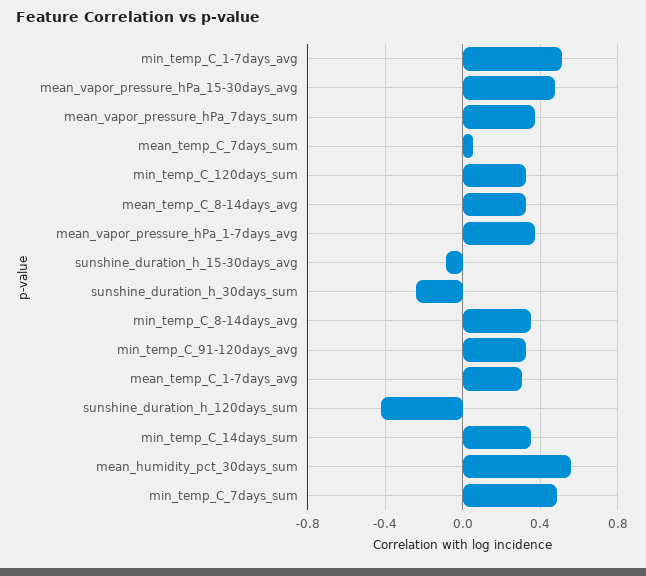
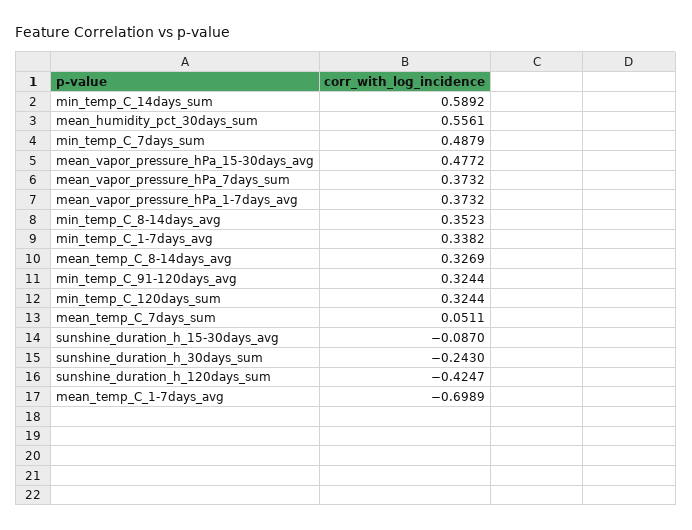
min_temp_C_1-7days_avg: 0.5 -> 0.3382
mean_temp_C_1-7days_avg: 0.3 -> -0.6989
min_temp_C_14days_sum: 0.35 -> 0.5892

